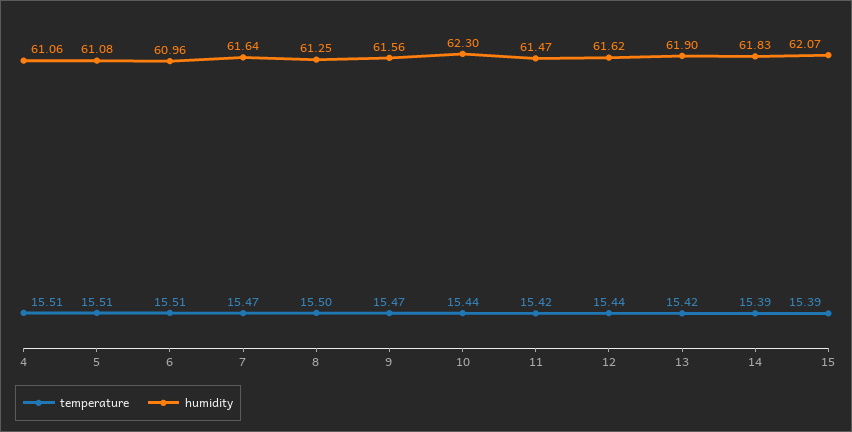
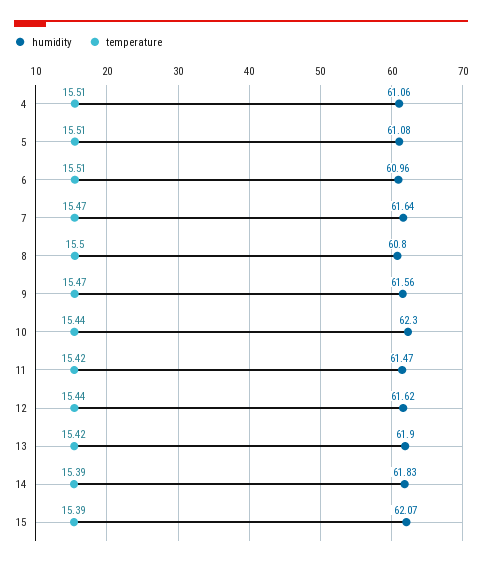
humidity, 8: 61.25 -> 60.8

